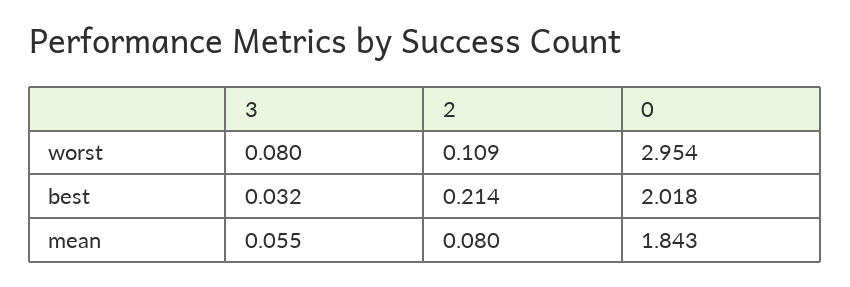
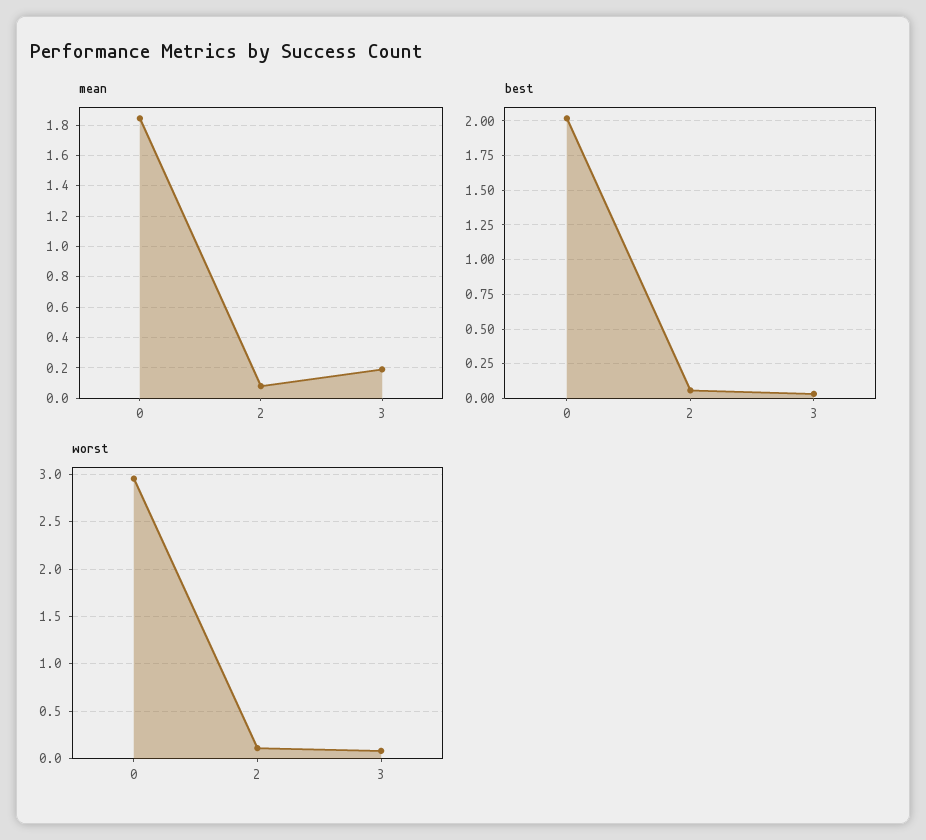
best, 2: 0.214 -> 0.05
mean, 3: 0.055 -> 0.2

